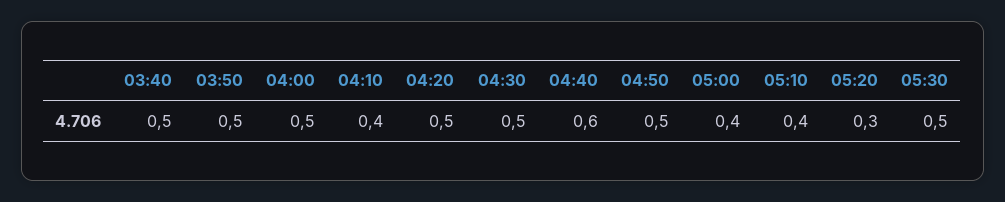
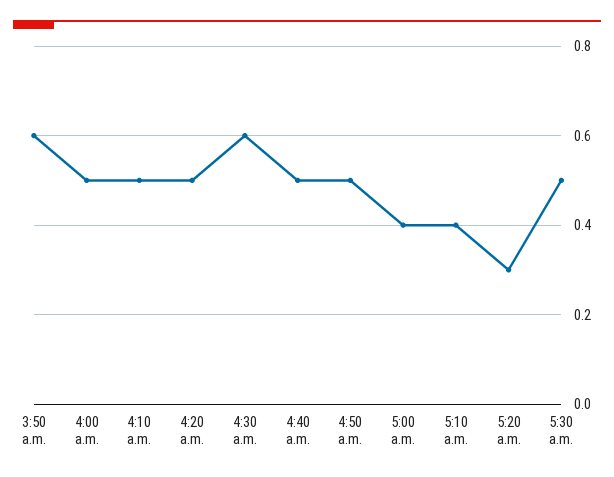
03:40: 0.5 -> none
03:50: 0.5 -> 0.6
04:10: 0.4 -> 0.5
04:30: 0.5 -> 0.6
04:40: 0.6 -> 0.5

